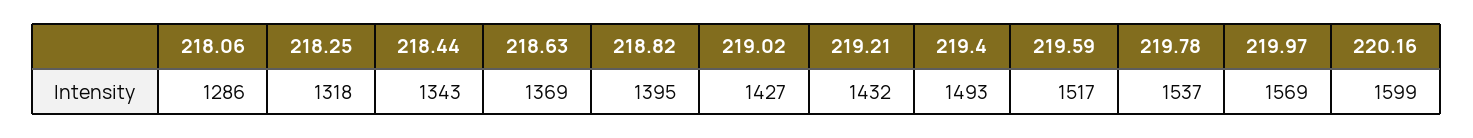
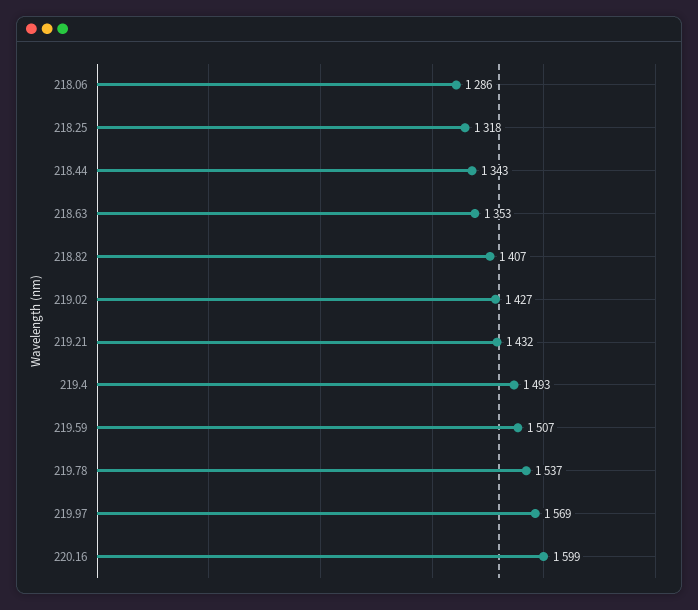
218.63: 1369 -> 1353
218.82: 1395 -> 1407
219.59: 1517 -> 1507

